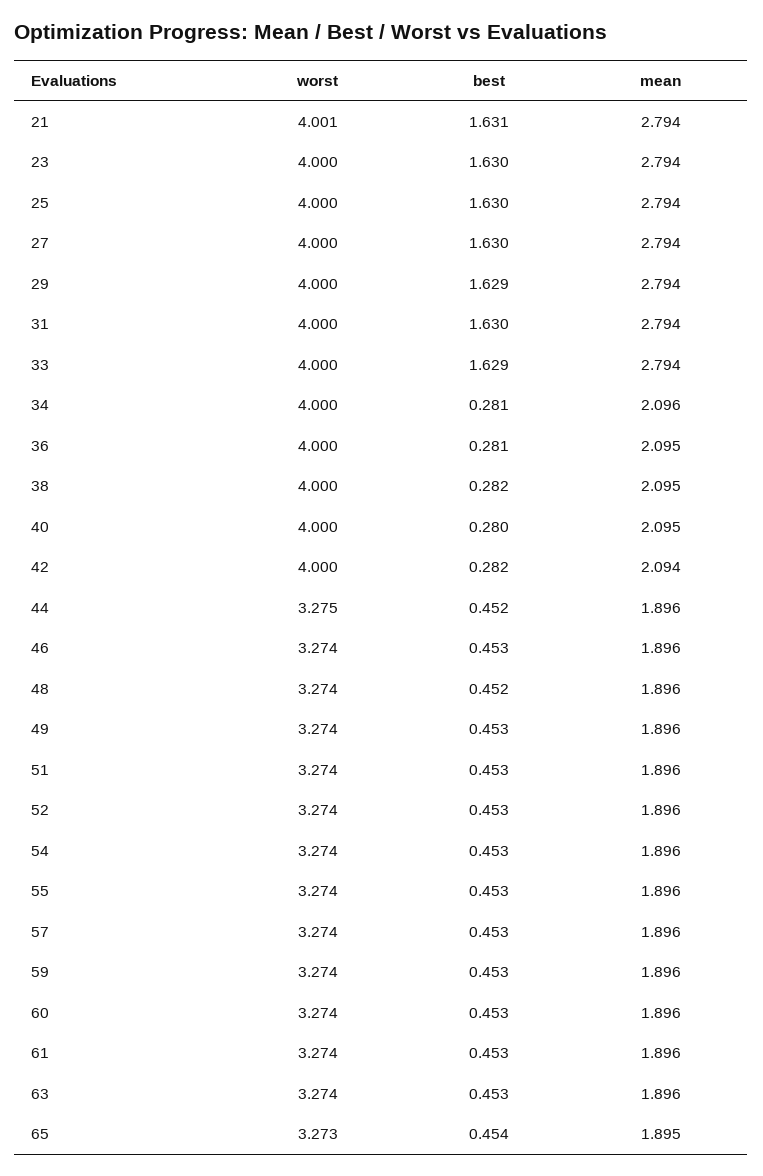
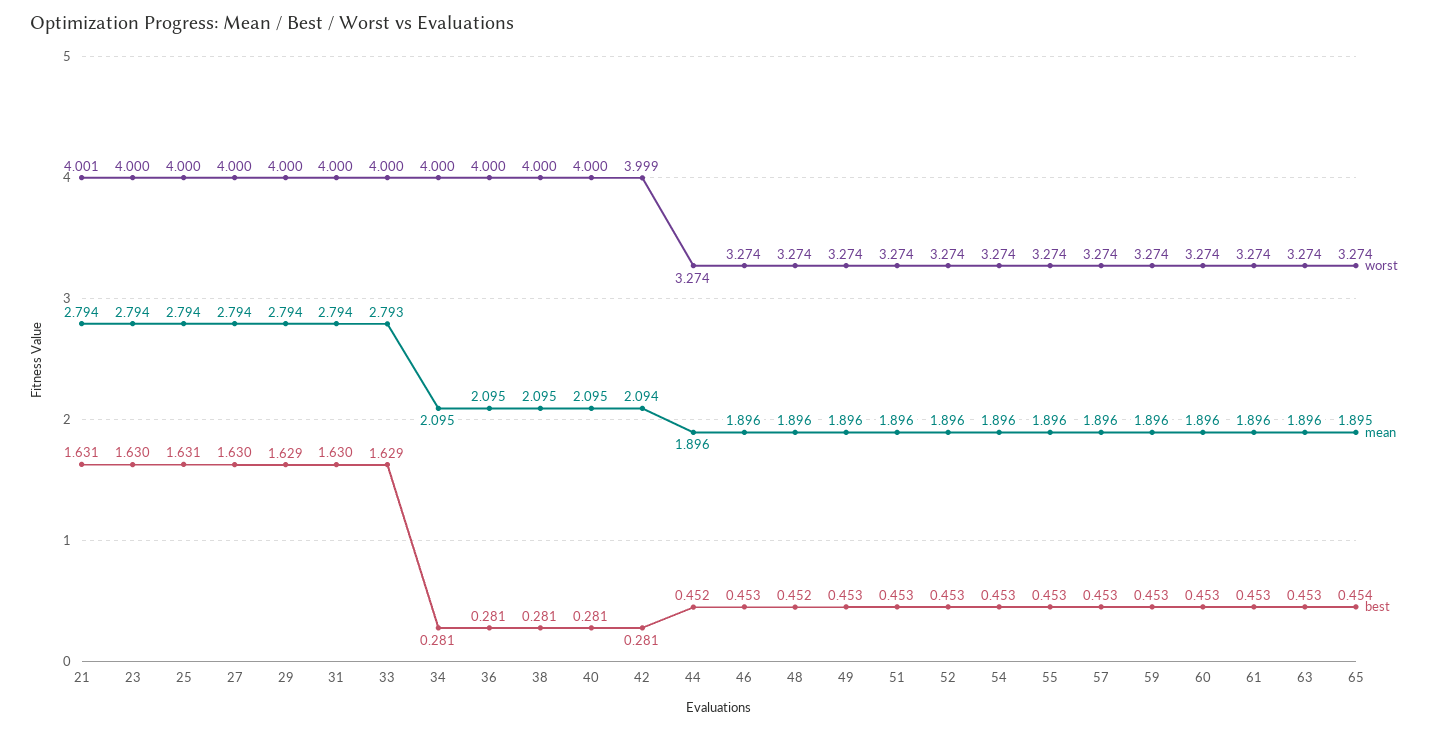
best, 25: 1.63 -> 1.631
mean, 33: 2.794 -> 2.793
mean, 34: 2.096 -> 2.095
best, 38: 0.282 -> 0.281
best, 40: 0.28 -> 0.281
worst, 42: 4 -> 3.999
best, 42: 0.282 -> 0.281
worst, 44: 3.275 -> 3.274
worst, 65: 3.273 -> 3.274

